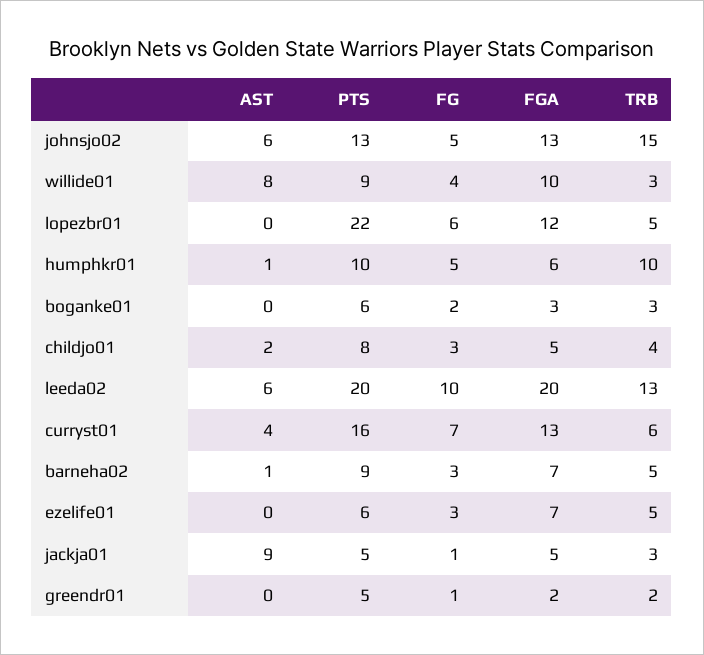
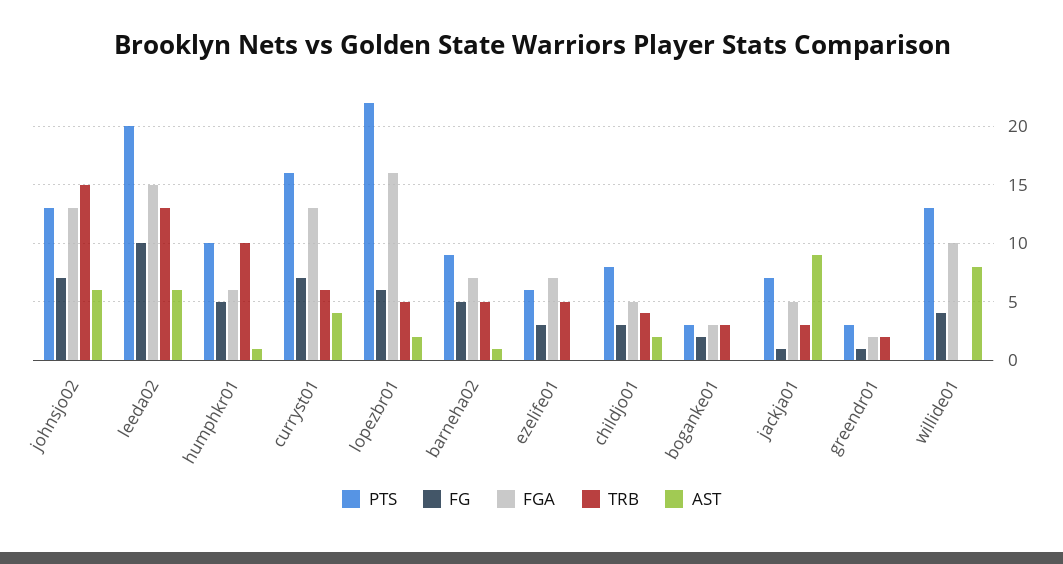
FG, johnsjo02: 5 -> 7
PTS, willide01: 9 -> 13
TRB, willide01: 3 -> 0
AST, lopezbr01: 0 -> 2
FGA, lopezbr01: 12 -> 16
PTS, boganke01: 6 -> 3
FGA, leeda02: 20 -> 15
FG, barneha02: 3 -> 5
PTS, jackja01: 5 -> 7
PTS, greendr01: 5 -> 3

